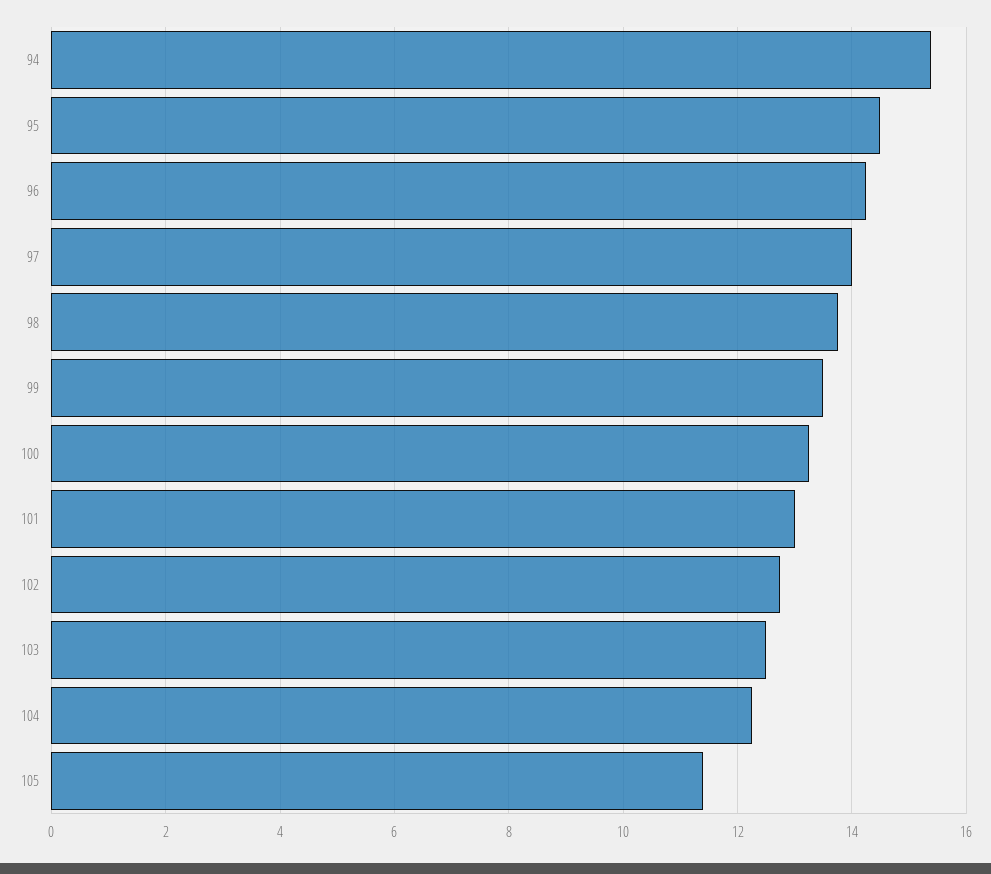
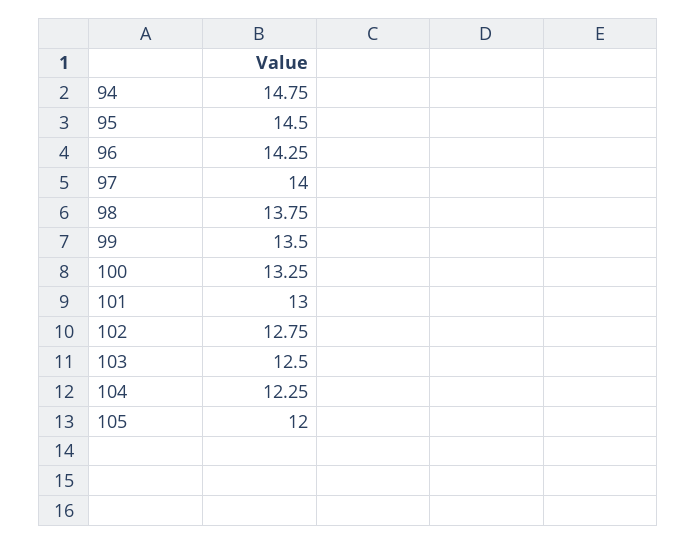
94: 15.4 -> 14.75
105: 11.4 -> 12

